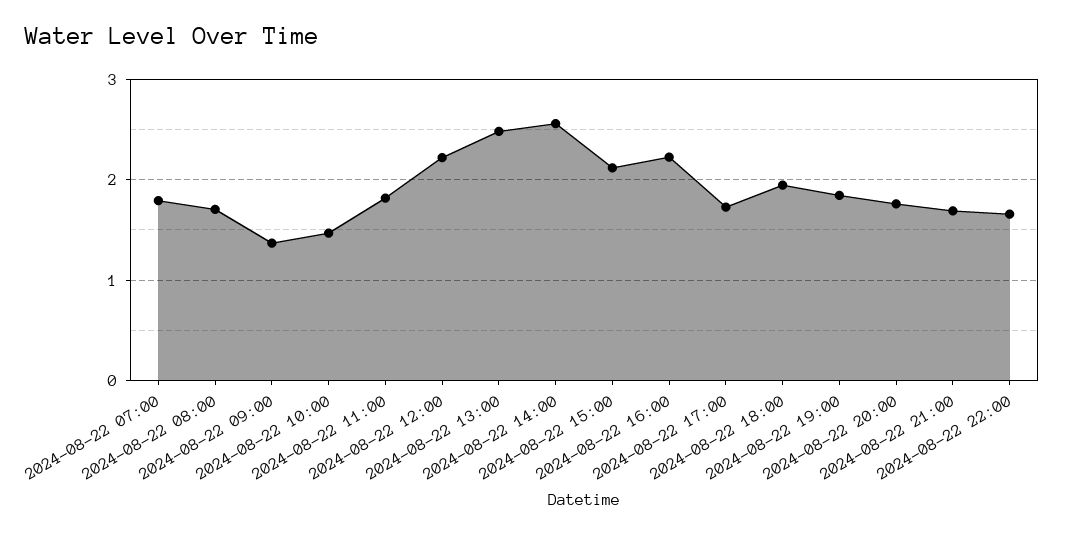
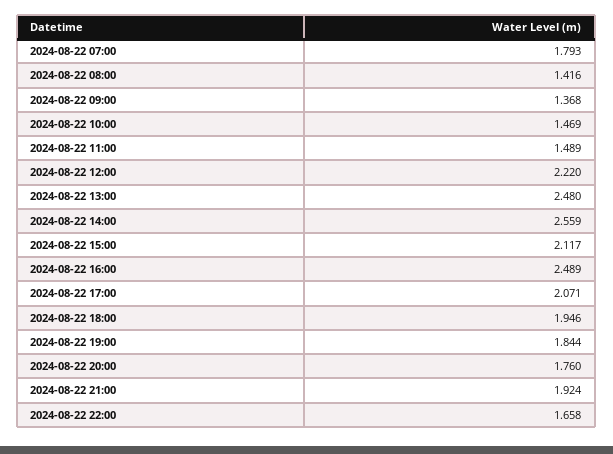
2024-08-22 08:00: 1.7 -> 1.416
2024-08-22 11:00: 1.8 -> 1.489
2024-08-22 16:00: 2.2 -> 2.489
2024-08-22 17:00: 1.7 -> 2.071
2024-08-22 21:00: 1.7 -> 1.924

